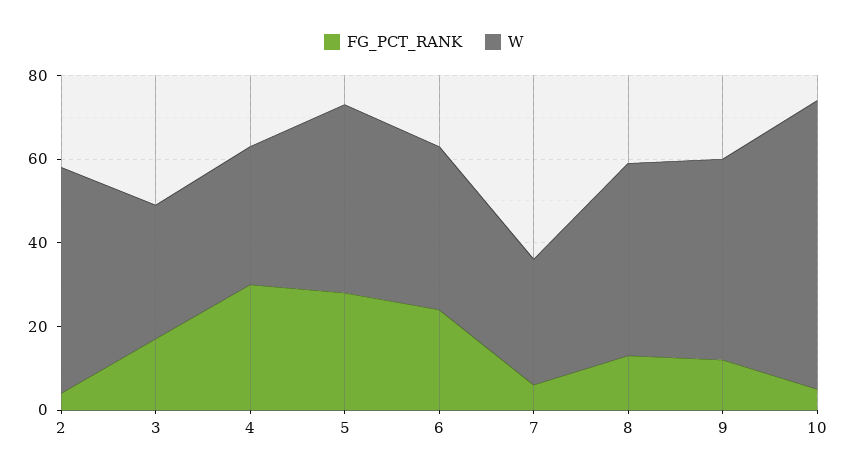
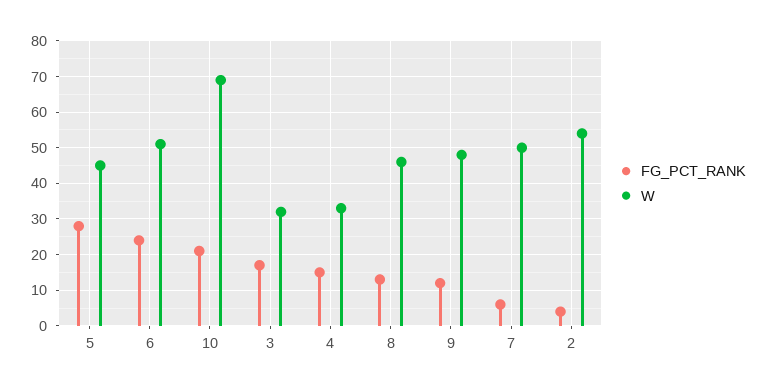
FG_PCT_RANK, 4: 30 -> 15
W, 6: 40 -> 50
W, 7: 30 -> 50
FG_PCT_RANK, 10: 5 -> 20

